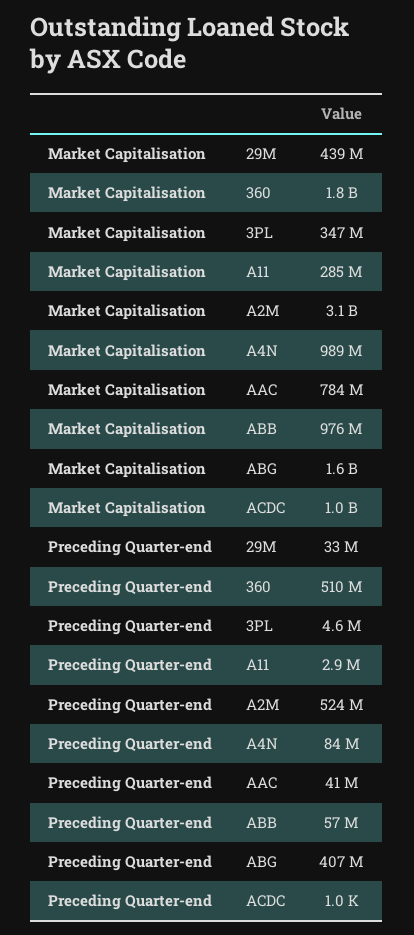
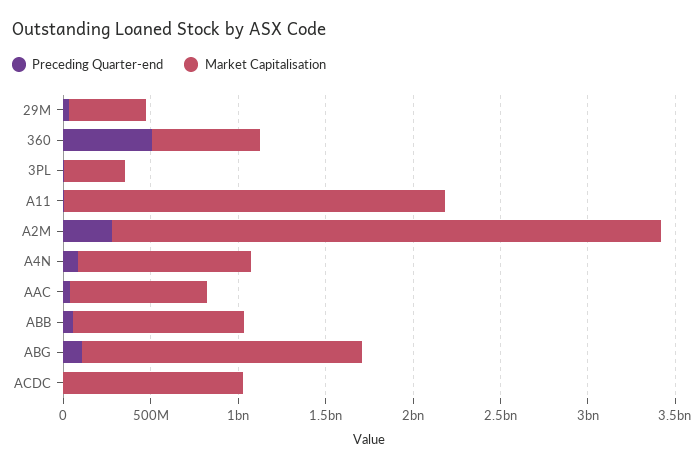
Market Capitalisation, 360: 1800000000 -> 600000000
Market Capitalisation, A11: 285000000 -> 2200000000
Preceding Quarter-end, A2M: 524000000 -> 300000000
Preceding Quarter-end, ABG: 407000000 -> 100000000

